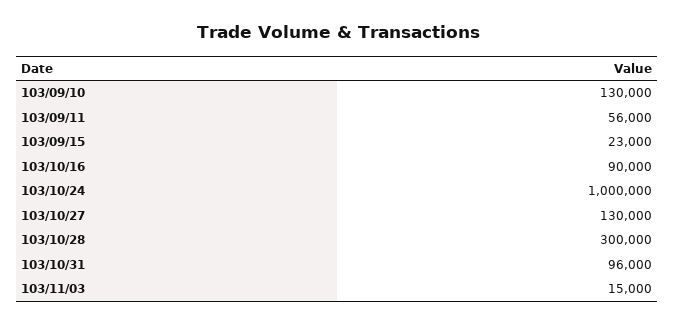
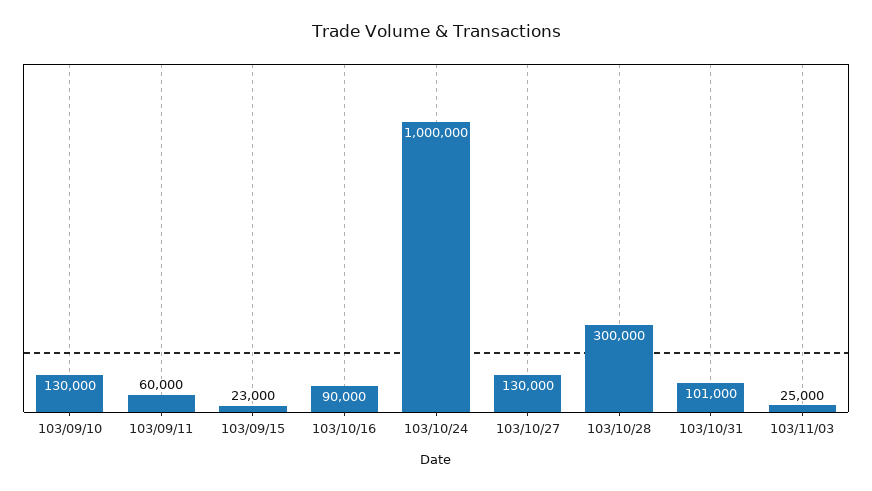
103/09/11: 56000 -> 60000
103/10/31: 96000 -> 101000
103/11/03: 15000 -> 25000

